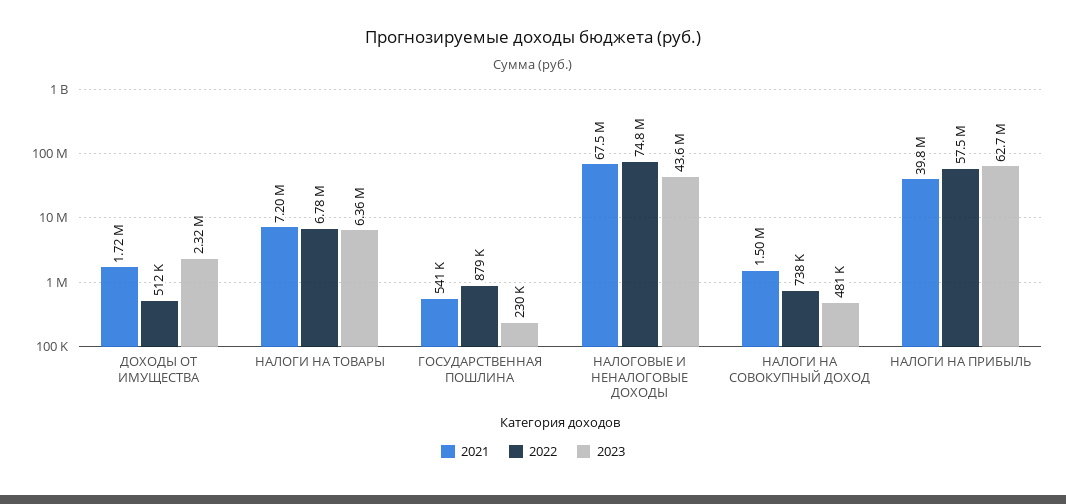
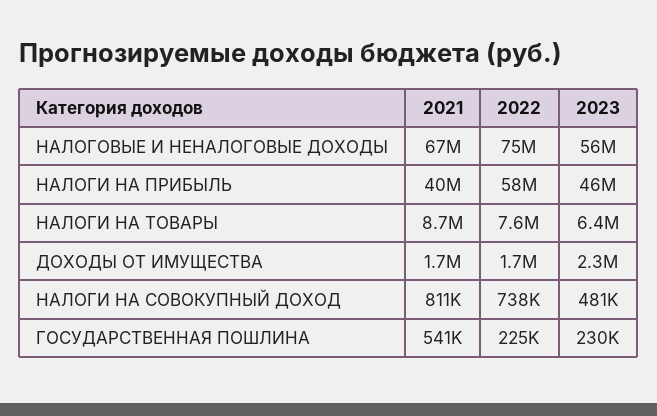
2022, ДОХОДЫ ОТ ИМУЩЕСТВА: 512000 -> 1700000
2021, НАЛОГИ НА ТОВАРЫ: 7200000 -> 8700000
2022, НАЛОГИ НА ТОВАРЫ: 6780000 -> 7600000
2022, ГОСУДАРСТВЕННАЯ ПОШЛИНА: 879000 -> 225000
2023, НАЛОГОВЫЕ И НЕНАЛОГОВЫЕ ДОХОДЫ: 43600000 -> 56000000
2021, НАЛОГИ НА СОВОКУПНЫЙ ДОХОД: 1500000 -> 811000
2023, НАЛОГИ НА ПРИБЫЛЬ: 62700000 -> 46000000

